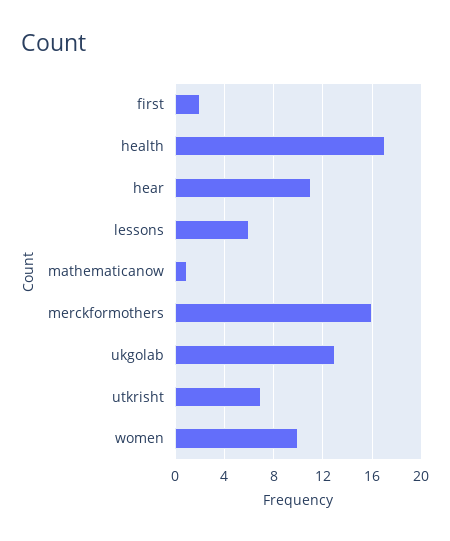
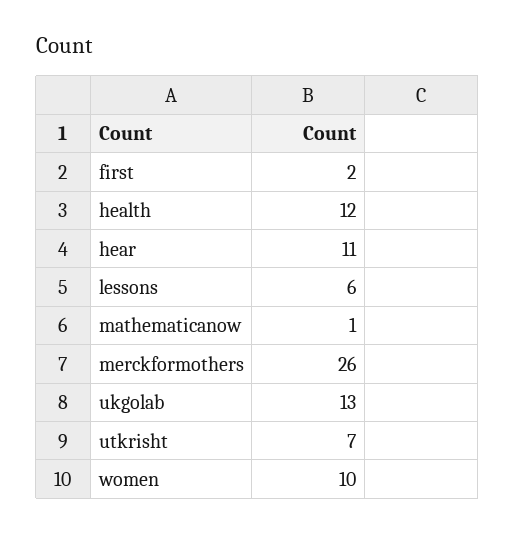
health: 17 -> 12
merckformothers: 16 -> 26

